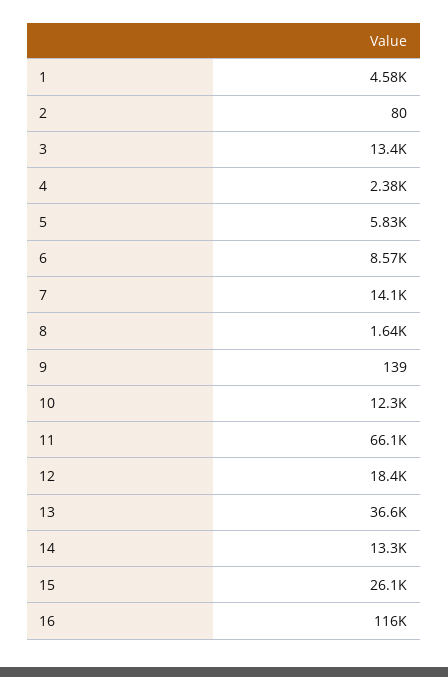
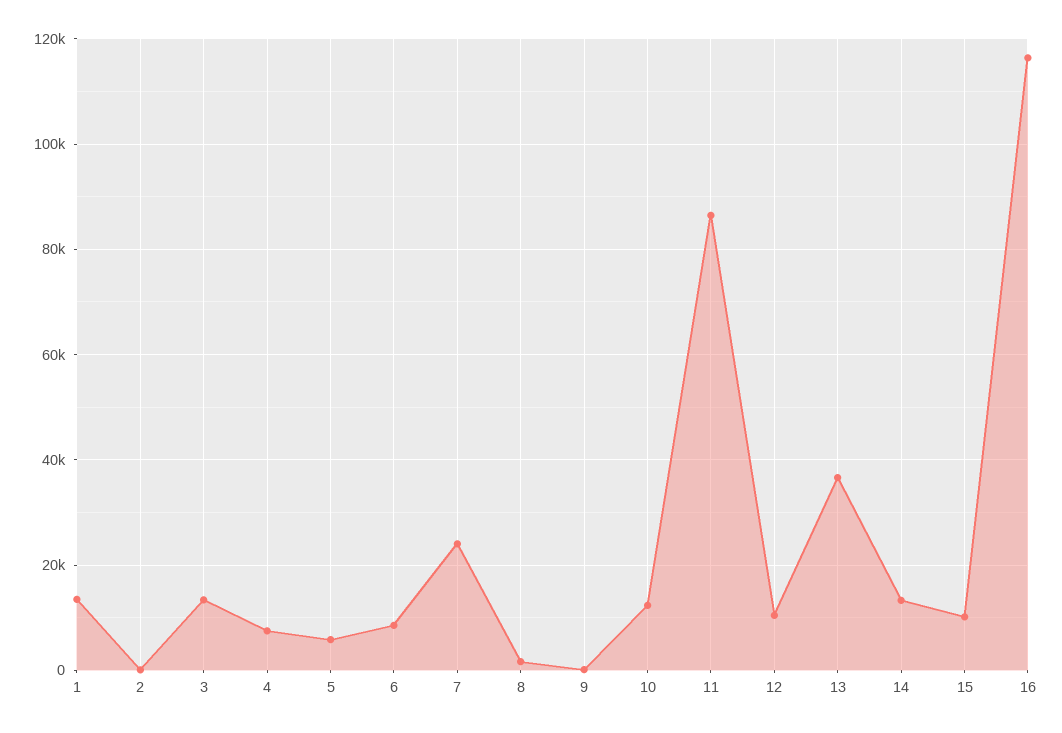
1: 4580 -> 14000
4: 2380 -> 8000
7: 14100 -> 24000
11: 66100 -> 86000
12: 18400 -> 10000
15: 26100 -> 10000

